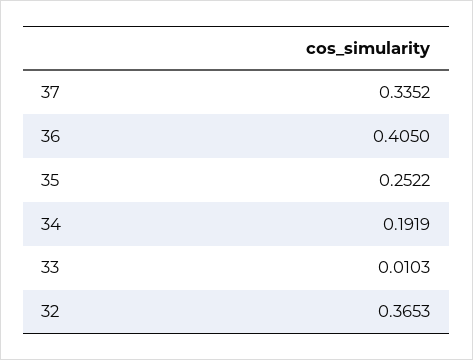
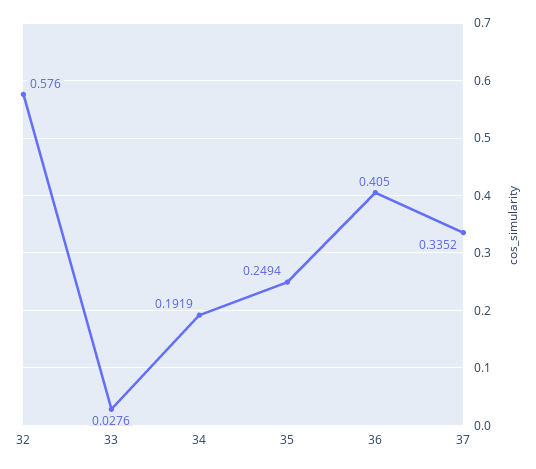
35: 0.2522 -> 0.2494
33: 0.0103 -> 0.0276
32: 0.3653 -> 0.576

